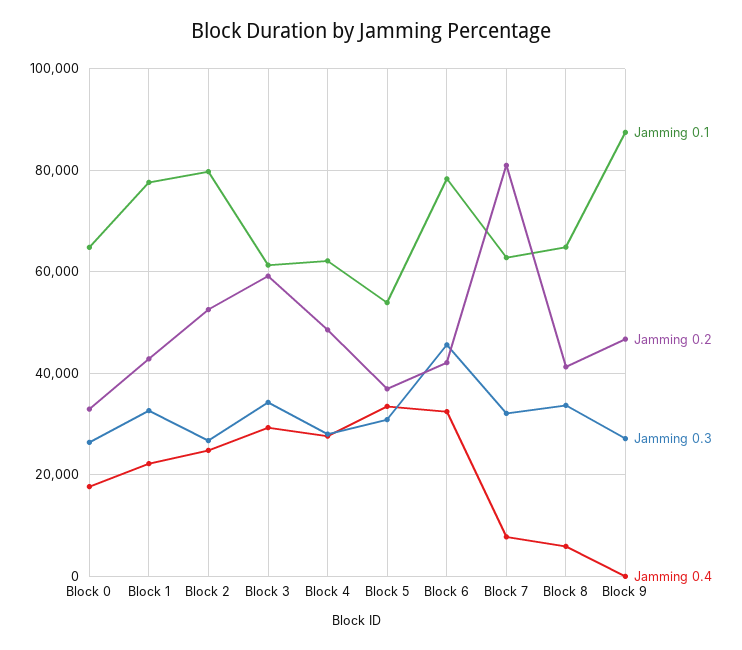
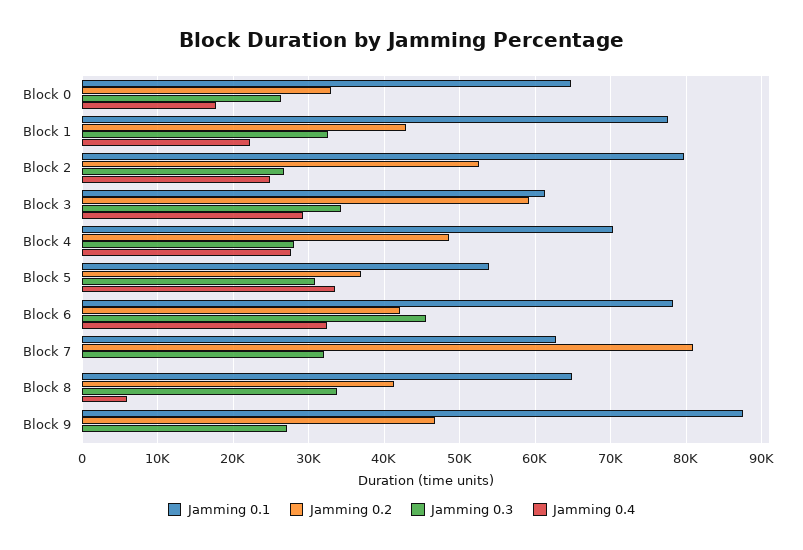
Jamming 0.1, Block 4: 62000 -> 70000
Jamming 0.4, Block 7: 8000 -> 0

